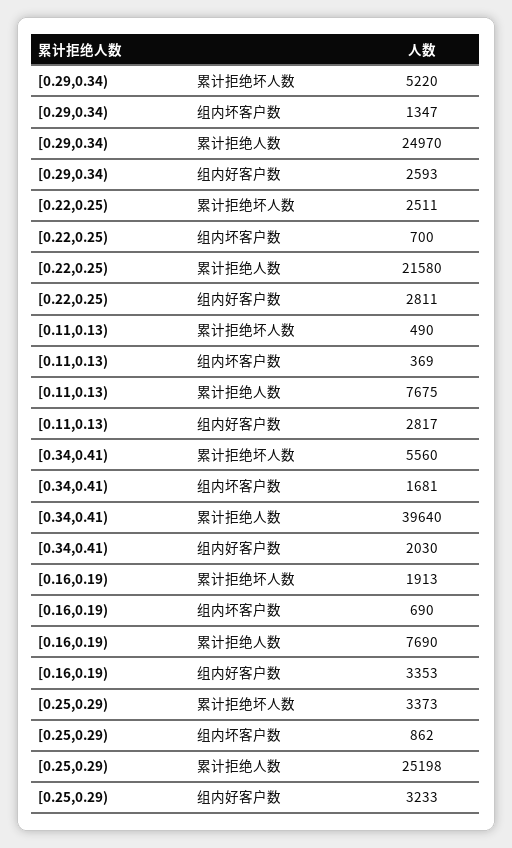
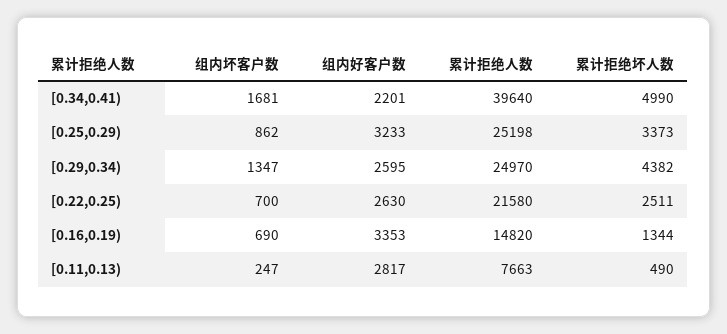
[0.29,0.34), 累计拒绝坏人数: 5220 -> 4382
[0.29,0.34), 组内好客户数: 2593 -> 2595
[0.22,0.25), 组内好客户数: 2811 -> 2630
[0.11,0.13), 组内坏客户数: 369 -> 247
[0.11,0.13), 累计拒绝人数: 7675 -> 7663
[0.34,0.41), 累计拒绝坏人数: 5560 -> 4990
[0.34,0.41), 组内好客户数: 2030 -> 2201
[0.16,0.19), 累计拒绝坏人数: 1913 -> 1344
[0.16,0.19), 累计拒绝人数: 7690 -> 14820

